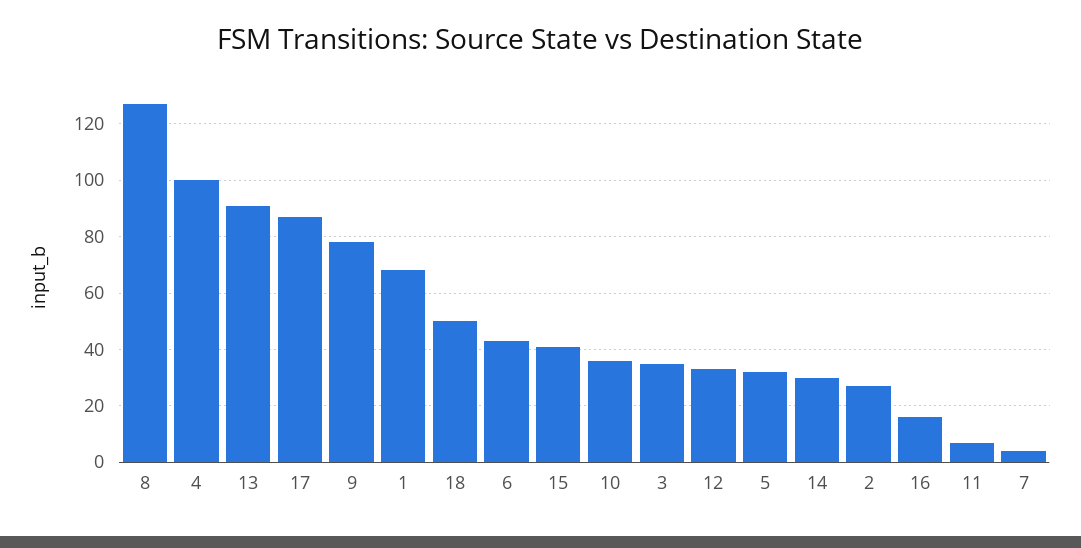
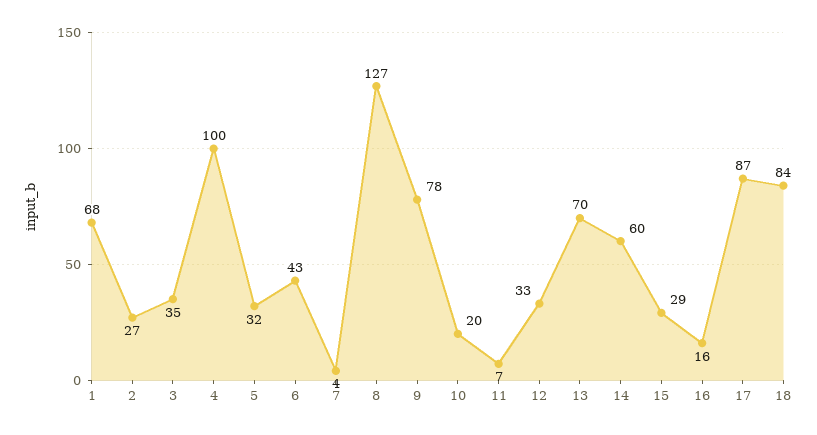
13: 90 -> 70
18: 50 -> 84
15: 40 -> 29
10: 35 -> 20
14: 30 -> 60

